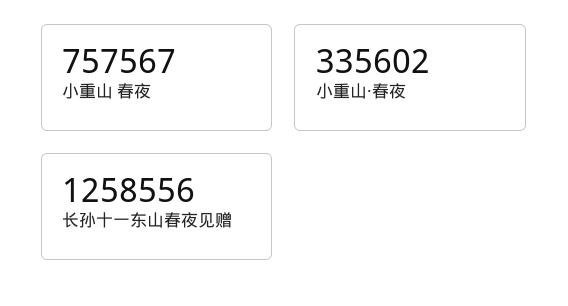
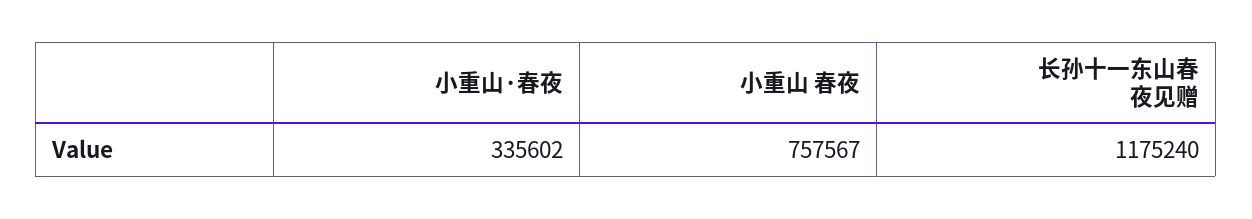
长孙十一东山春夜见赠: 1258556 -> 1175240

